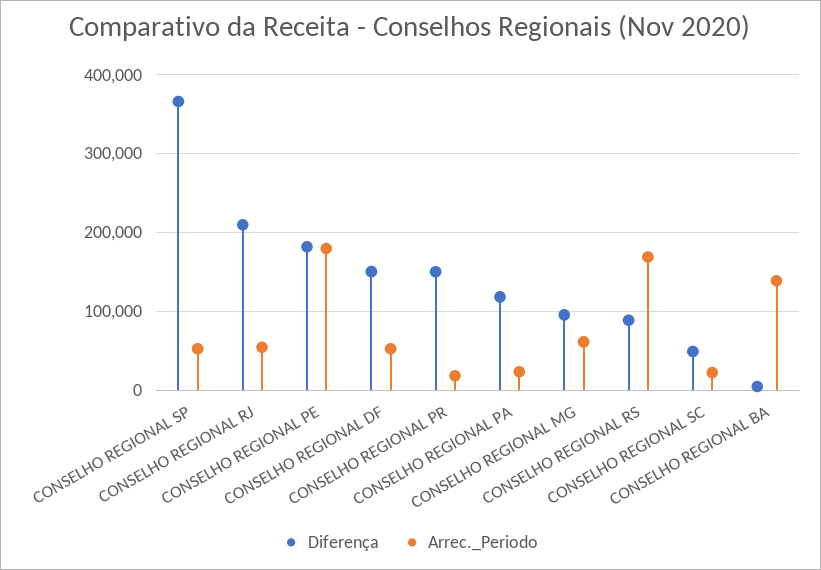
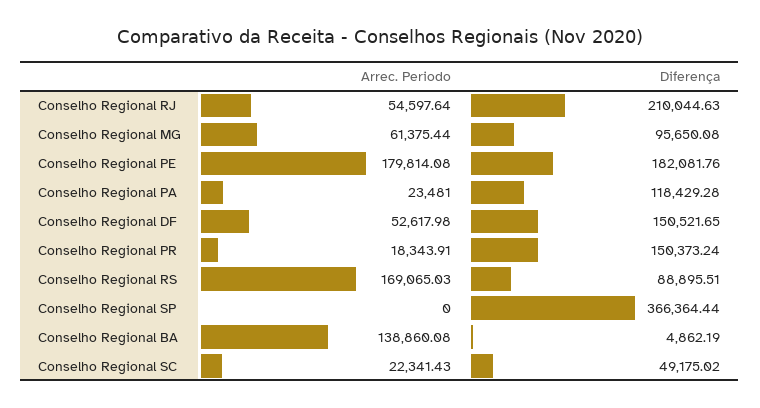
Arrec._Periodo, CONSELHO REGIONAL SP: 50000 -> 0

